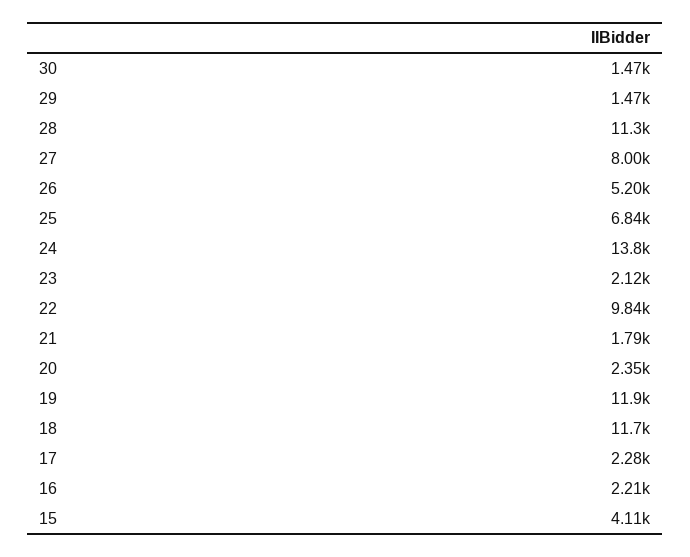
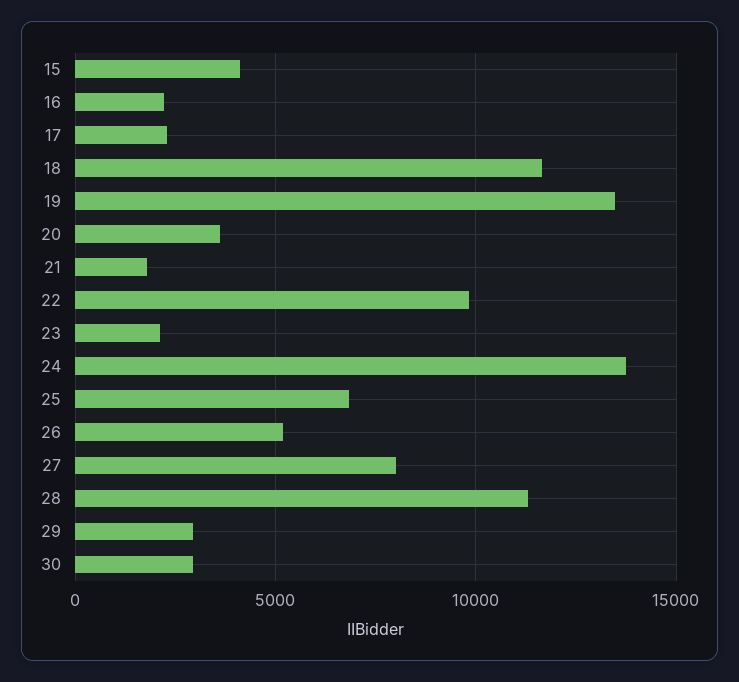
30: 1470 -> 3000
29: 1470 -> 3000
20: 2350 -> 3500
19: 11900 -> 13500

